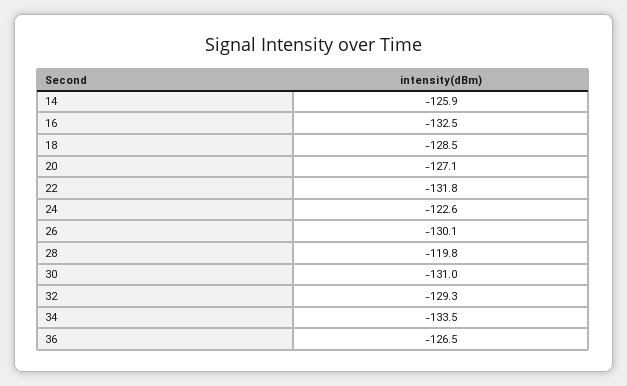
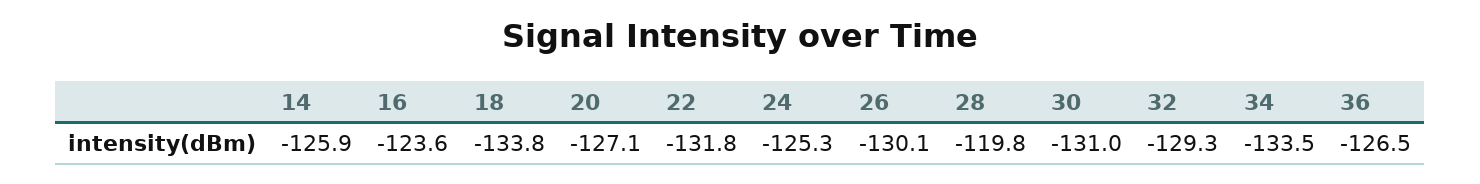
16: -132.5 -> -123.6
18: -128.5 -> -133.8
24: -122.6 -> -125.3

